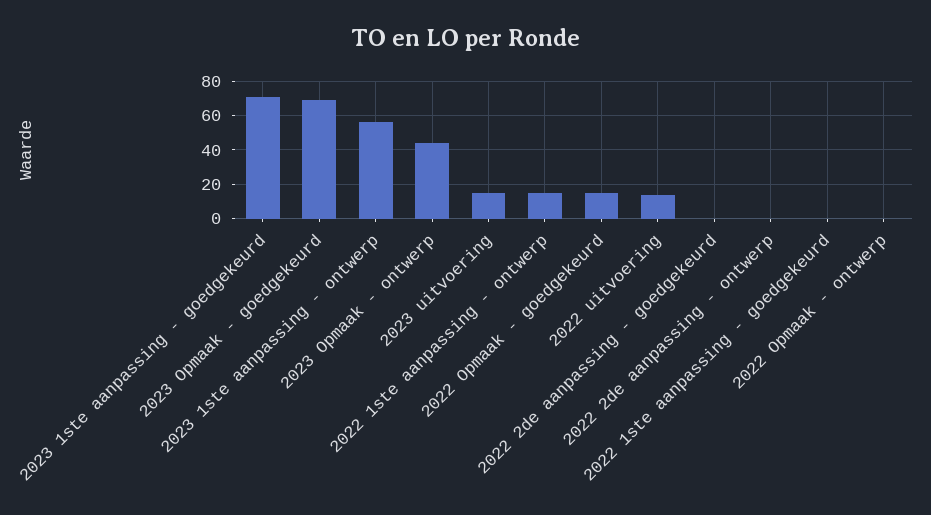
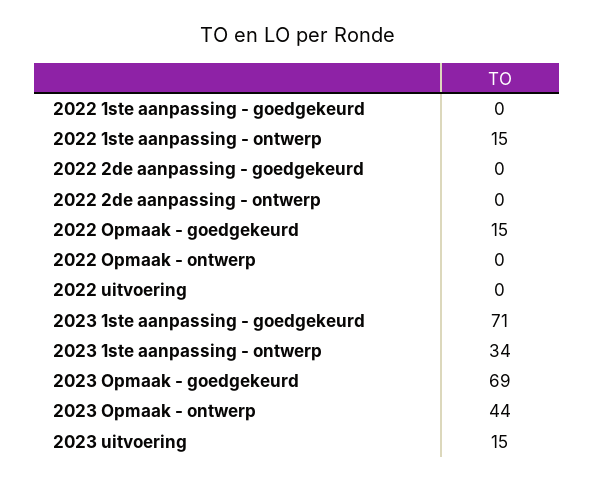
2023 1ste aanpassing - ontwerp: 55 -> 34
2022 uitvoering: 15 -> 0

